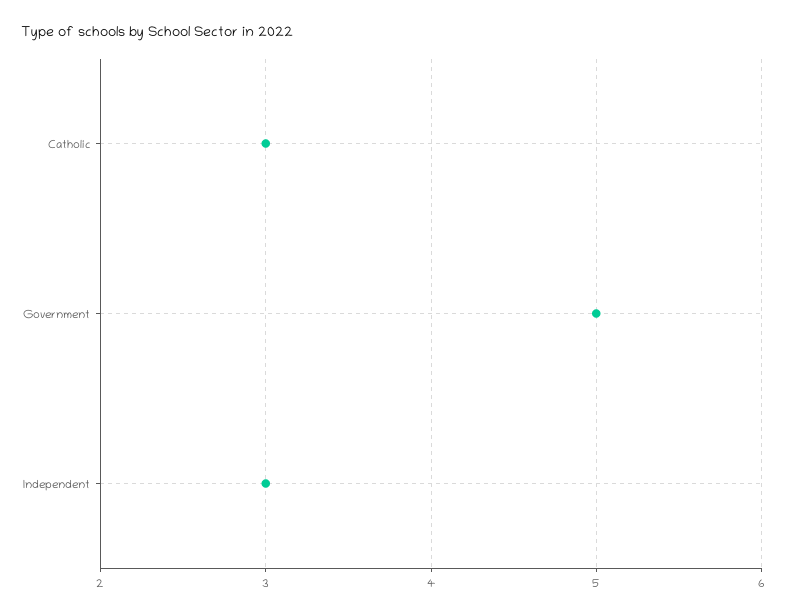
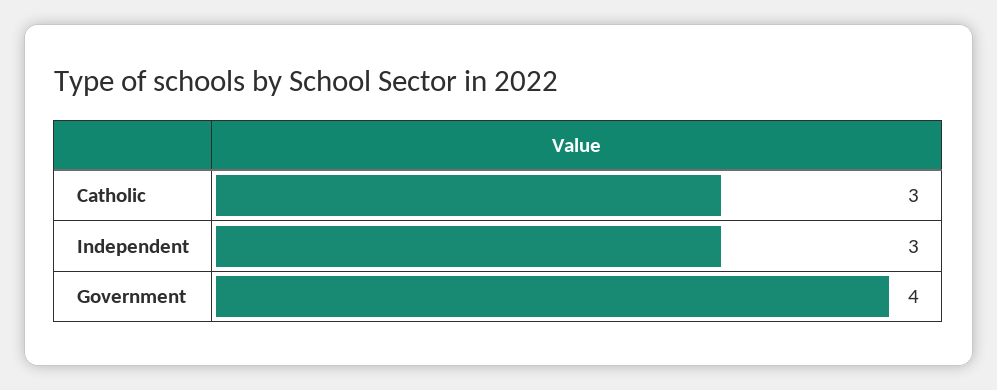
Government: 5 -> 4

